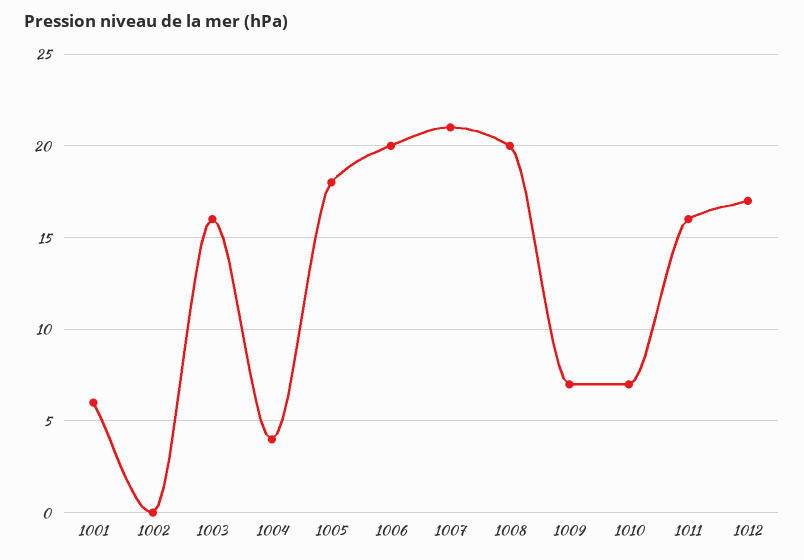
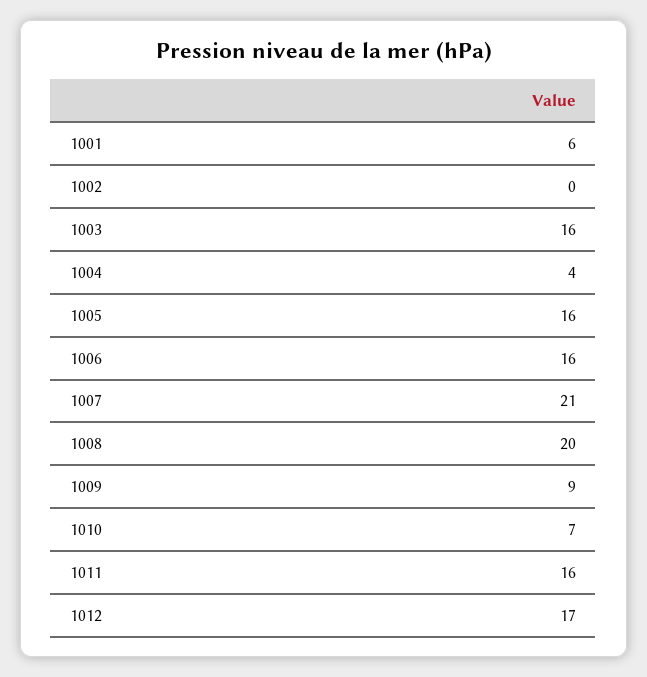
1005: 18 -> 16
1006: 20 -> 16
1009: 7 -> 9

